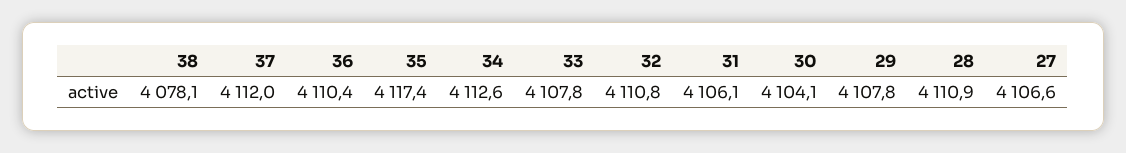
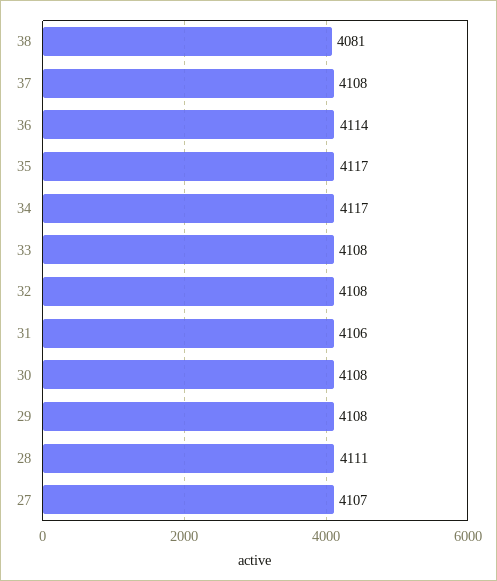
38: 4078.1 -> 4081
37: 4112 -> 4108
36: 4110.4 -> 4114
34: 4112.6 -> 4117
32: 4110.8 -> 4108
30: 4104.1 -> 4108

